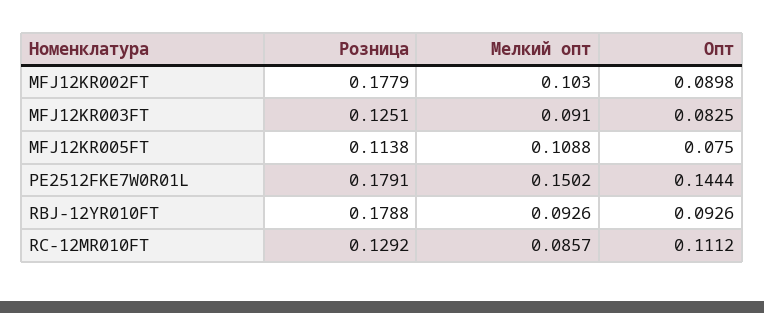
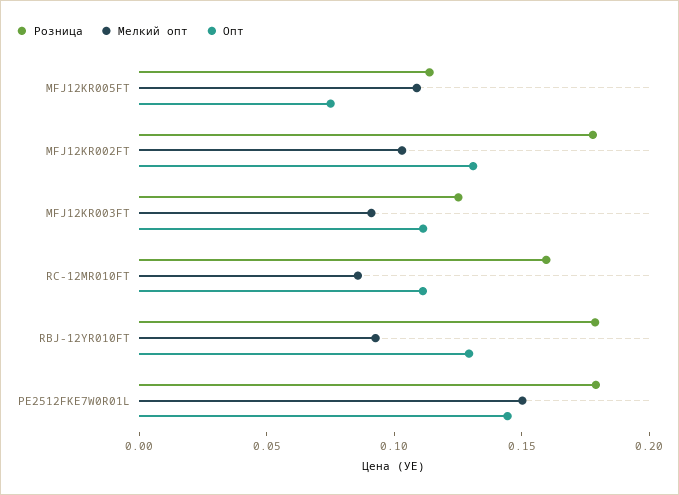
Опт, MFJ12KR002FT: 0.0898 -> 0.13
Опт, MFJ12KR003FT: 0.0825 -> 0.11
Опт, RBJ-12YR010FT: 0.0926 -> 0.13
Розница, RC-12MR010FT: 0.1292 -> 0.16

